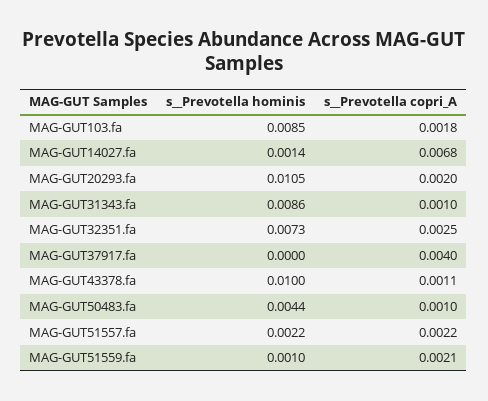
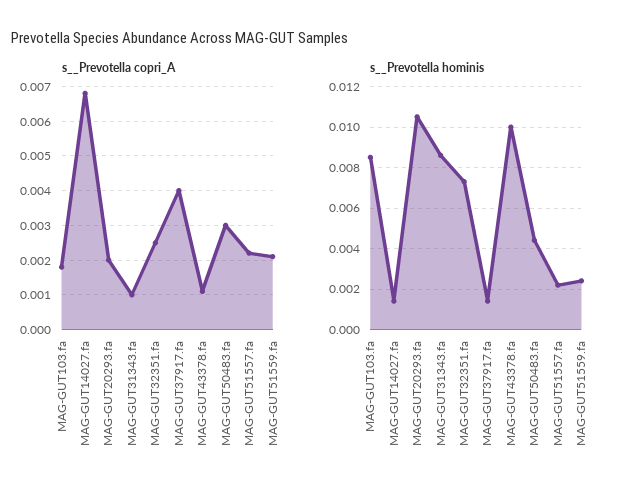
s__Prevotella hominis, MAG-GUT37917.fa: 0 -> 0.0015
s__Prevotella copri_A, MAG-GUT50483.fa: 0.001 -> 0.003
s__Prevotella hominis, MAG-GUT51559.fa: 0.001 -> 0.0025

